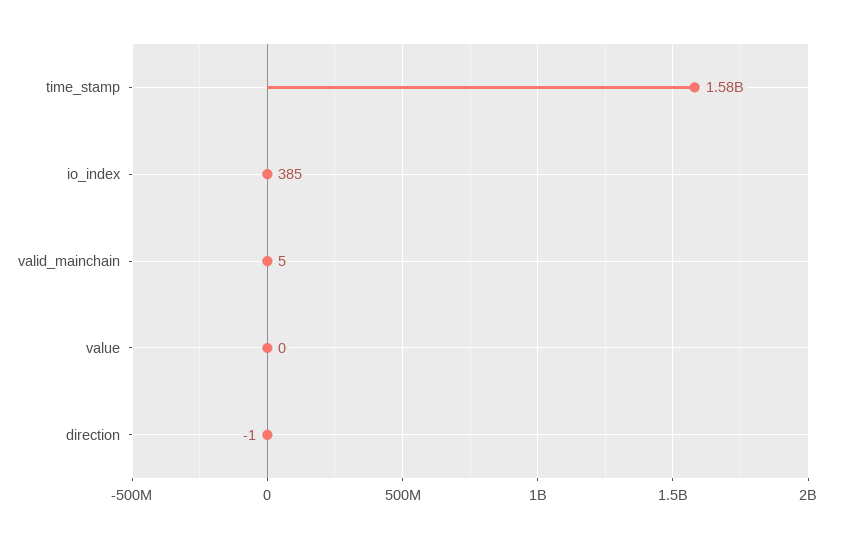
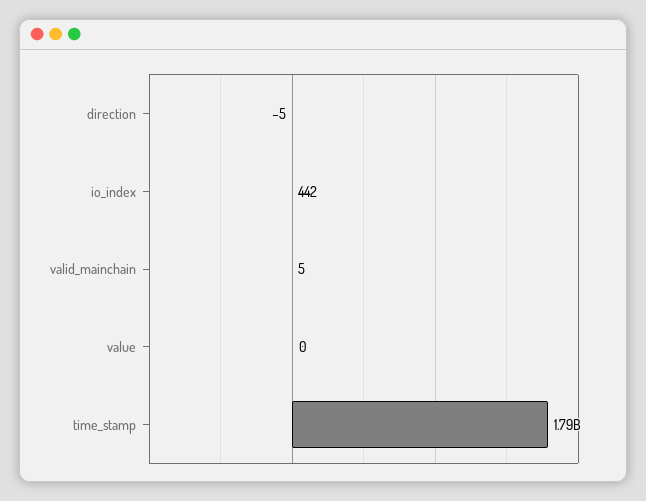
time_stamp: 1580000000 -> 1790000000
io_index: 385 -> 442
direction: -1 -> -5

